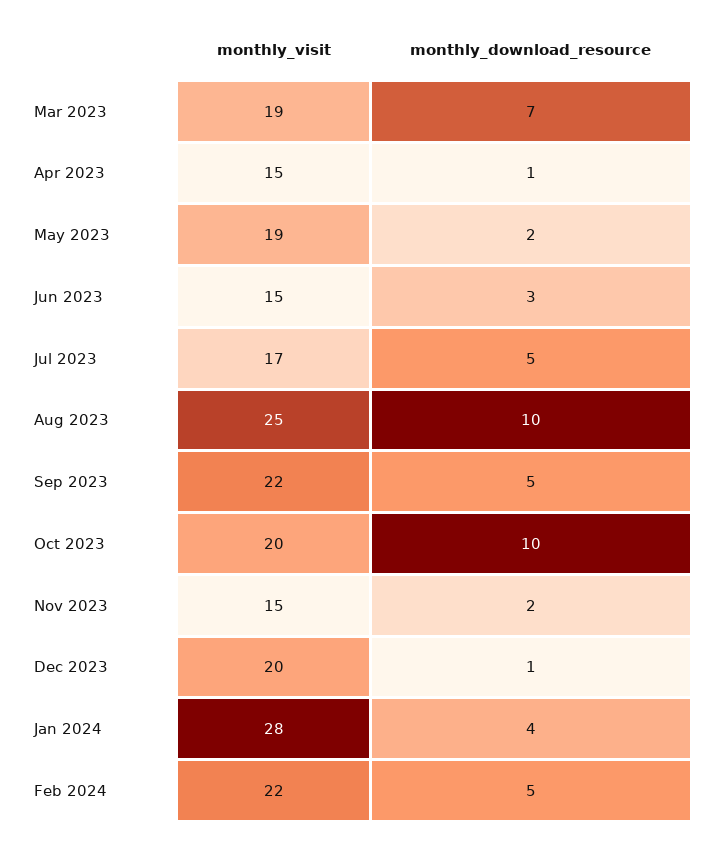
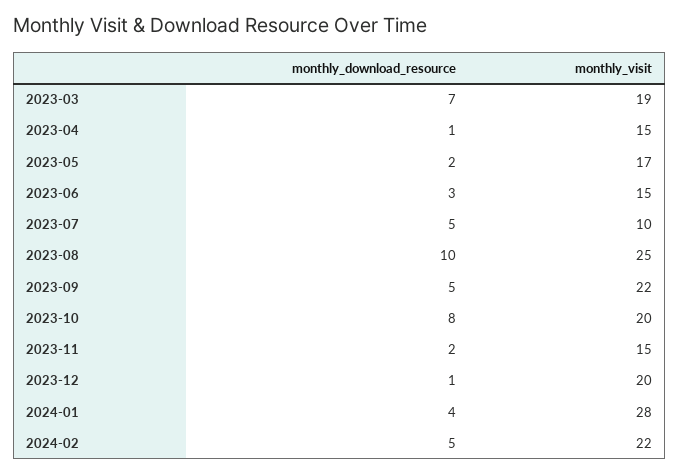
monthly_visit, May 2023: 19 -> 17
monthly_visit, Jul 2023: 17 -> 10
monthly_download_resource, Oct 2023: 10 -> 8

